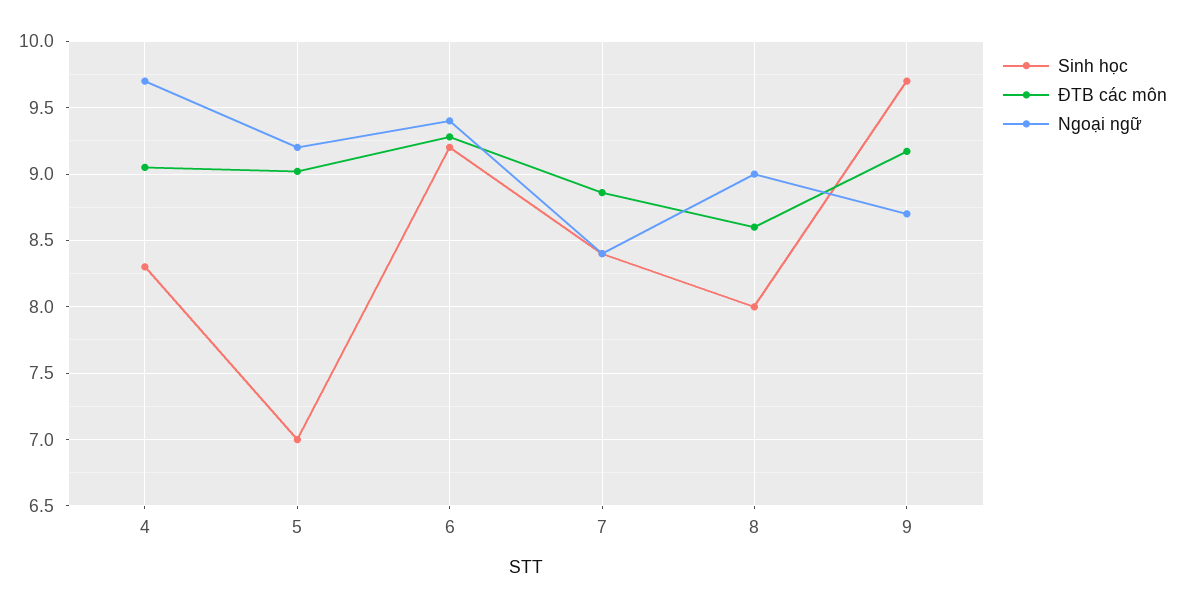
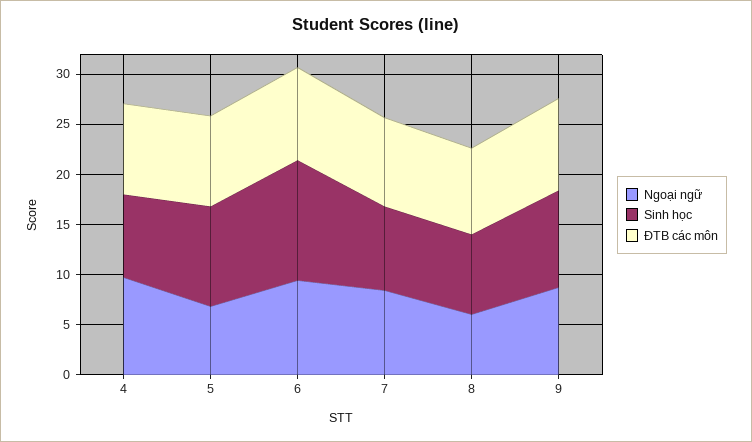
Sinh học, 5: 7 -> 10
Ngoại ngữ, 5: 9.2 -> 7
Sinh học, 6: 9.2 -> 12
Ngoại ngữ, 8: 9 -> 6

